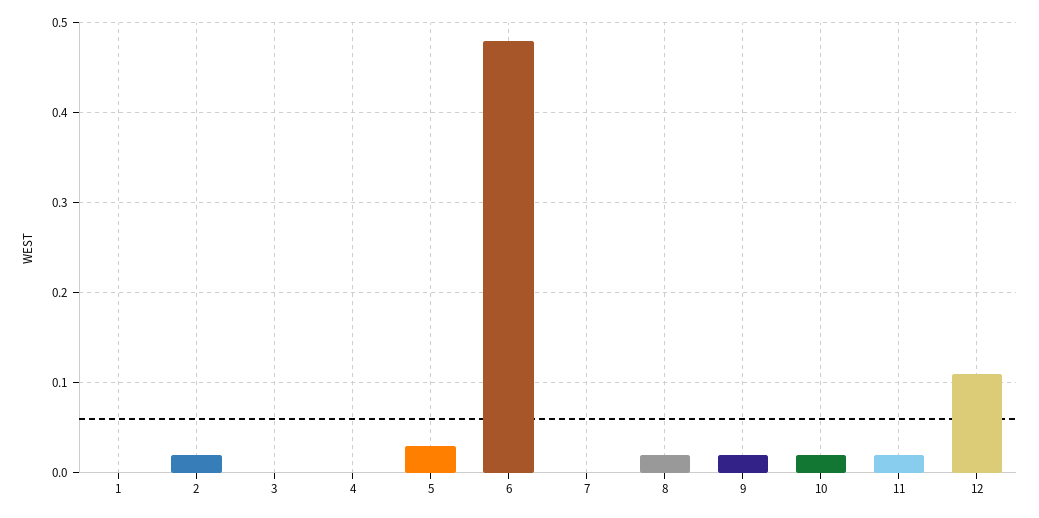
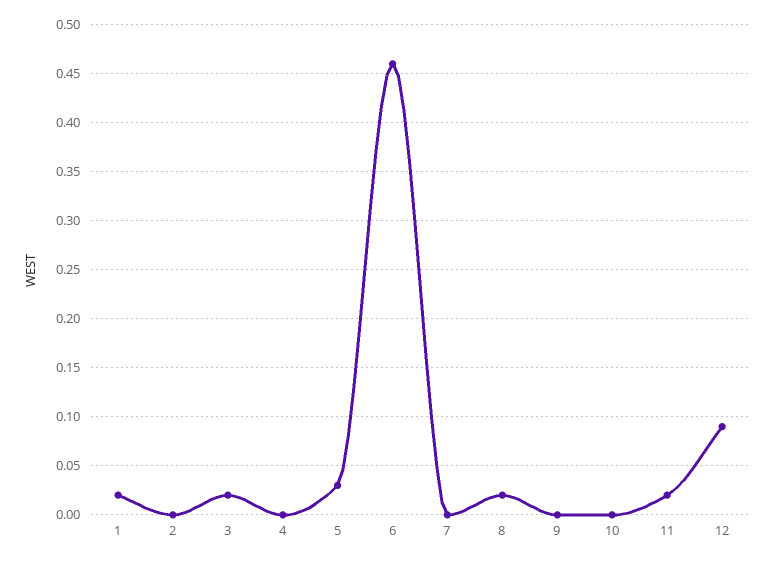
1: 0 -> 0.02
2: 0.02 -> 0
3: 0 -> 0.02
6: 0.48 -> 0.46
9: 0.02 -> 0
10: 0.02 -> 0
12: 0.11 -> 0.09

